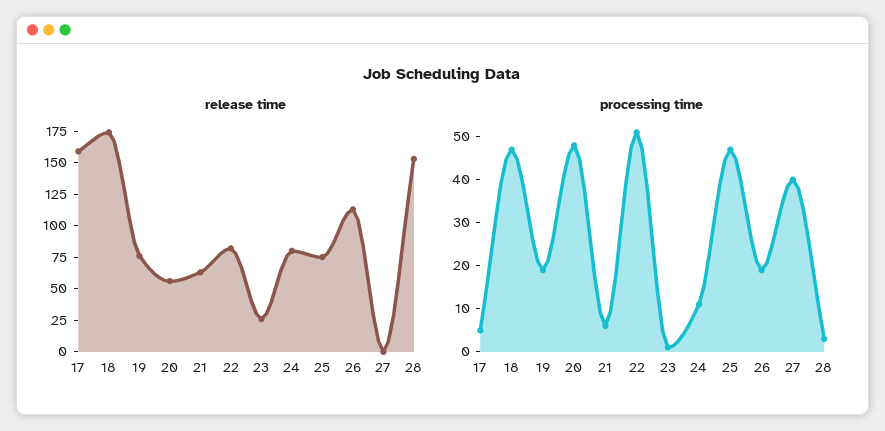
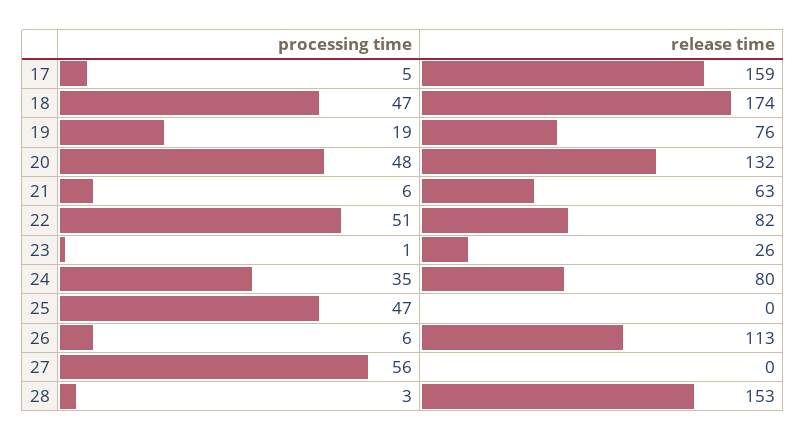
release time, 20: 50 -> 132
release time, 25: 75 -> 0
processing time, 24: 10 -> 35
processing time, 26: 20 -> 6
processing time, 27: 40 -> 56

